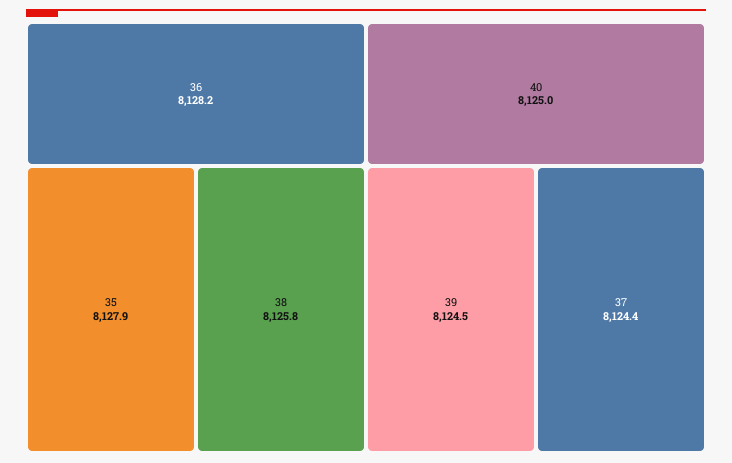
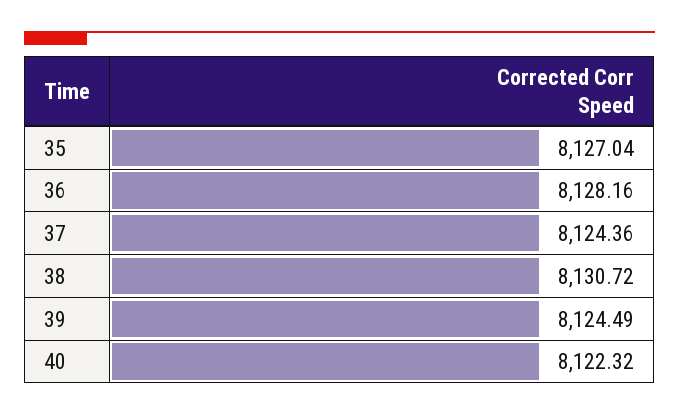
35: 8127.9 -> 8127.04
38: 8125.8 -> 8130.72
40: 8125 -> 8122.32

